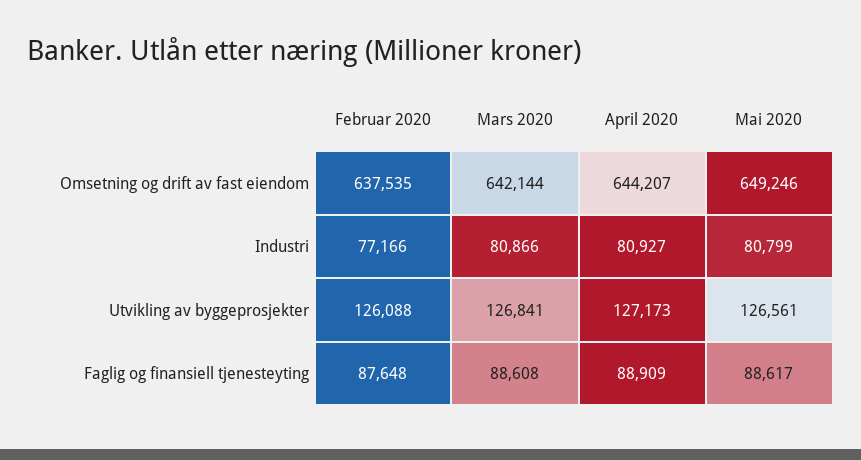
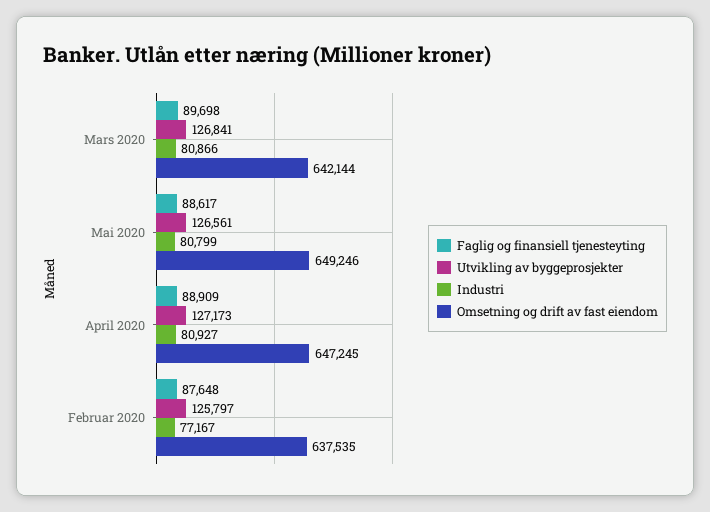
Omsetning og drift av fast eiendom, April 2020: 644207 -> 647245
Industri, Februar 2020: 77166 -> 77167
Utvikling av byggeprosjekter, Februar 2020: 126088 -> 125797
Faglig og finansiell tjenesteyting, Mars 2020: 88608 -> 89698

